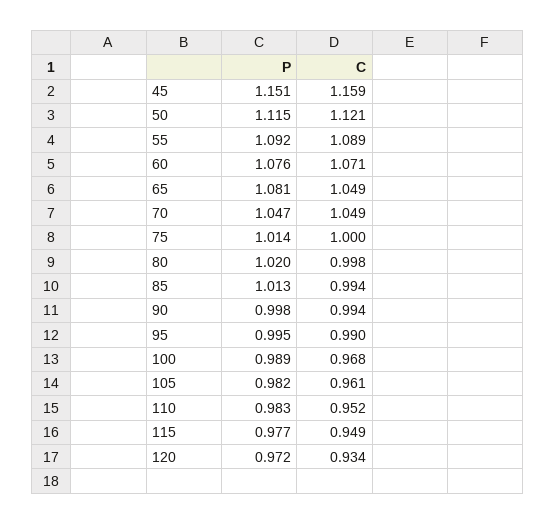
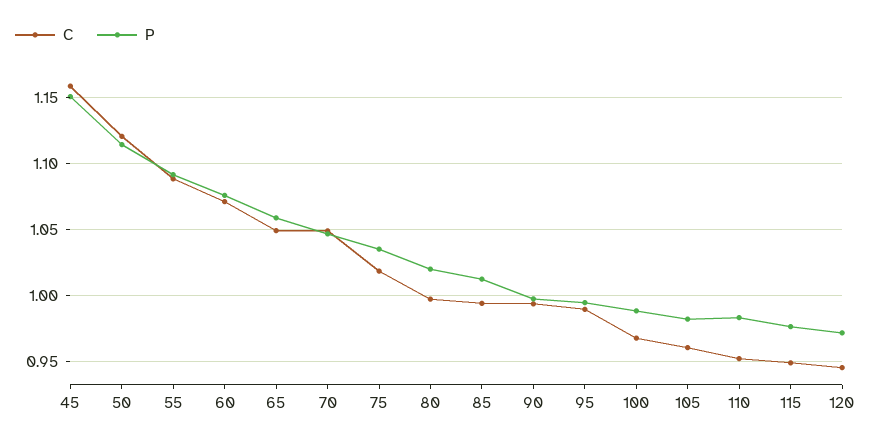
P, 65: 1.081 -> 1.06
P, 75: 1.014 -> 1.035
C, 75: 1 -> 1.02
C, 120: 0.934 -> 0.945

